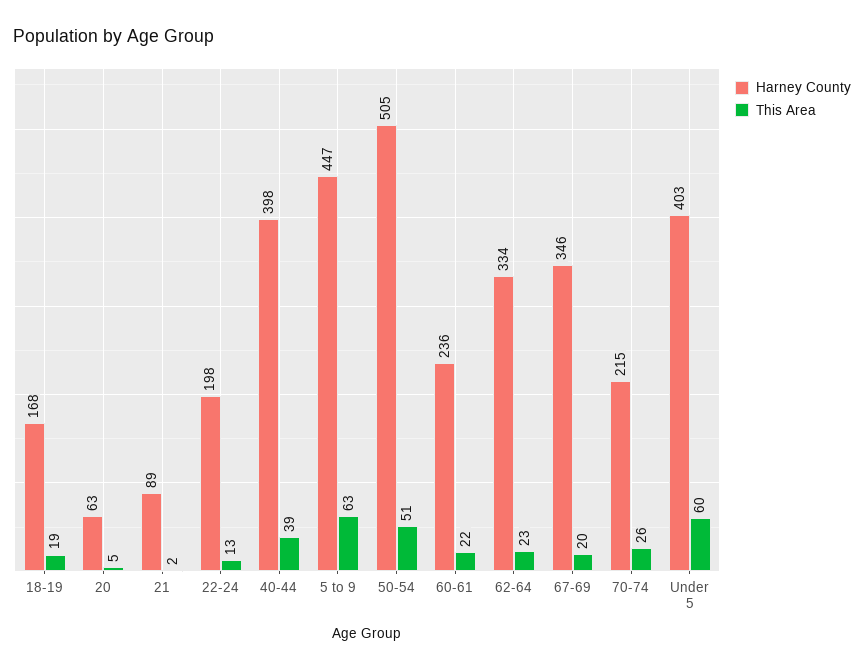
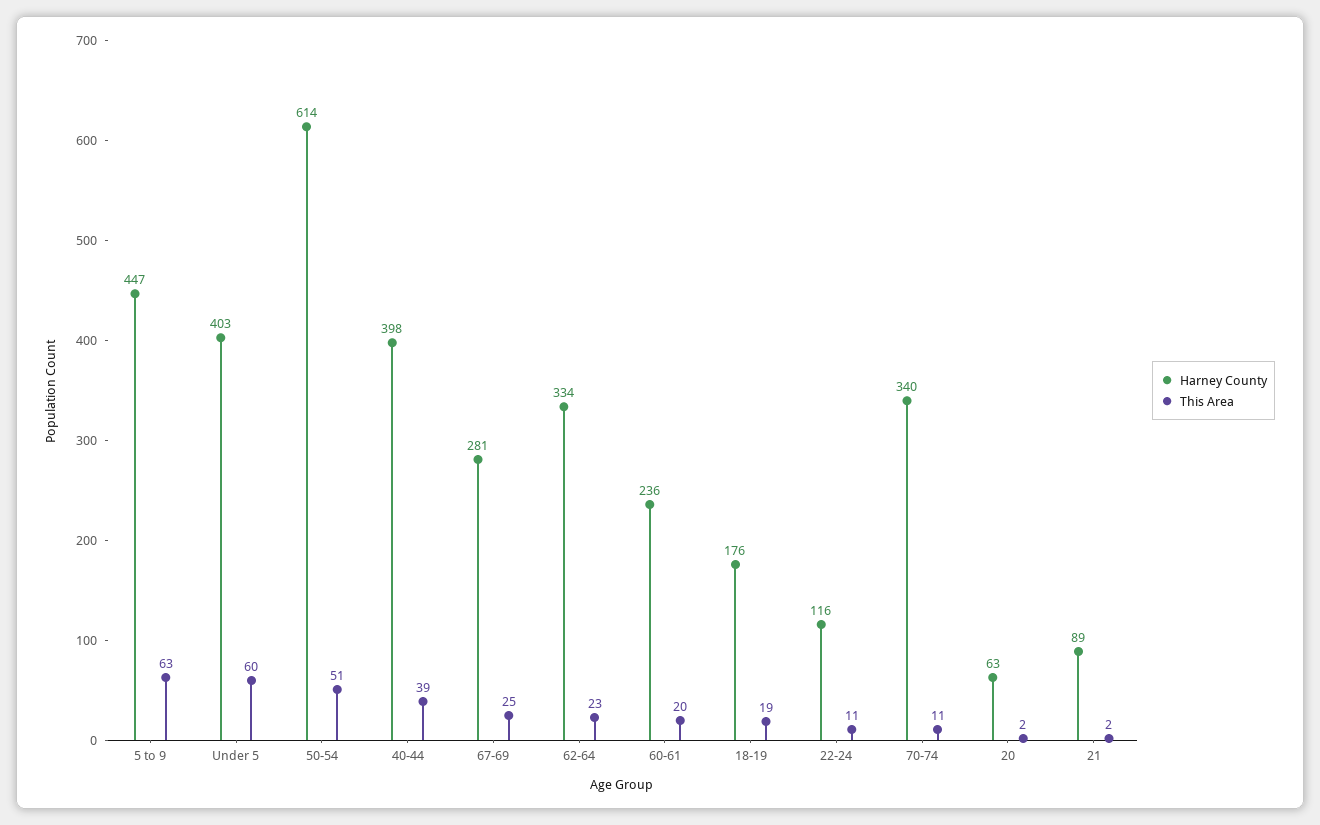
Harney County, 18-19: 168 -> 176
This Area, 20: 5 -> 2
Harney County, 22-24: 198 -> 116
This Area, 22-24: 13 -> 11
Harney County, 50-54: 505 -> 614
This Area, 60-61: 22 -> 20
Harney County, 67-69: 346 -> 281
This Area, 67-69: 20 -> 25
Harney County, 70-74: 215 -> 340
This Area, 70-74: 26 -> 11

